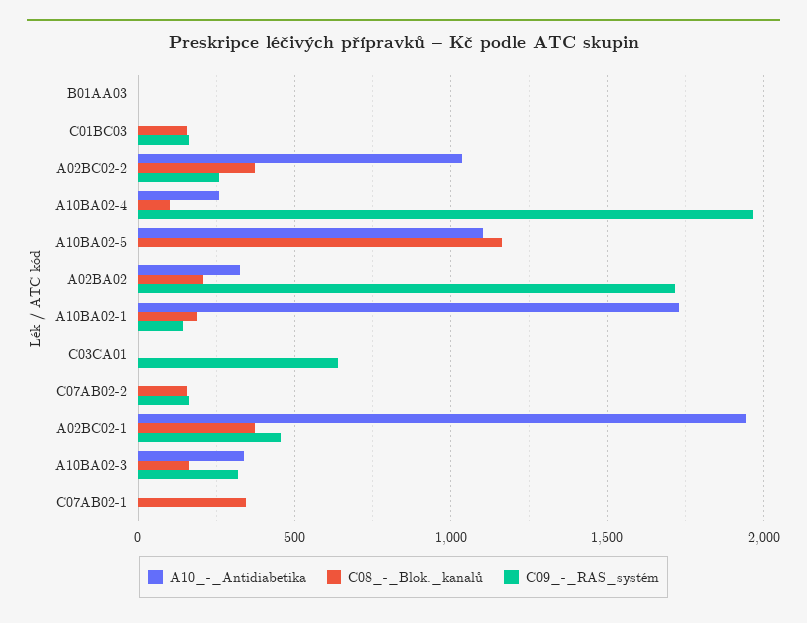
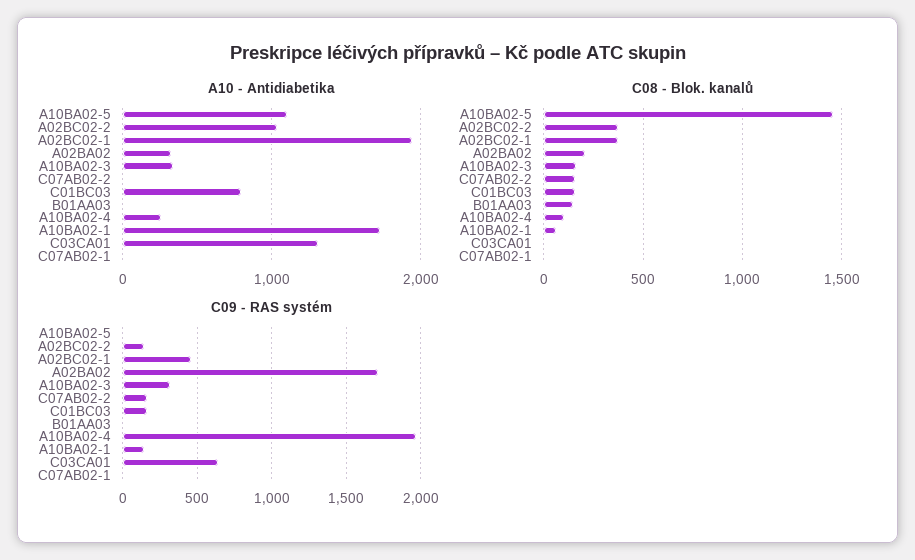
C08_-_Blok._kanalů, B01AA03: 0 -> 150
A10_-_Antidiabetika, C01BC03: 0 -> 800
C09_-_RAS_systém, A02BC02-2: 250 -> 150
C08_-_Blok._kanalů, A10BA02-5: 1150 -> 1450
C08_-_Blok._kanalů, A10BA02-1: 200 -> 50
A10_-_Antidiabetika, C03CA01: 0 -> 1300
C08_-_Blok._kanalů, C07AB02-1: 350 -> 0

